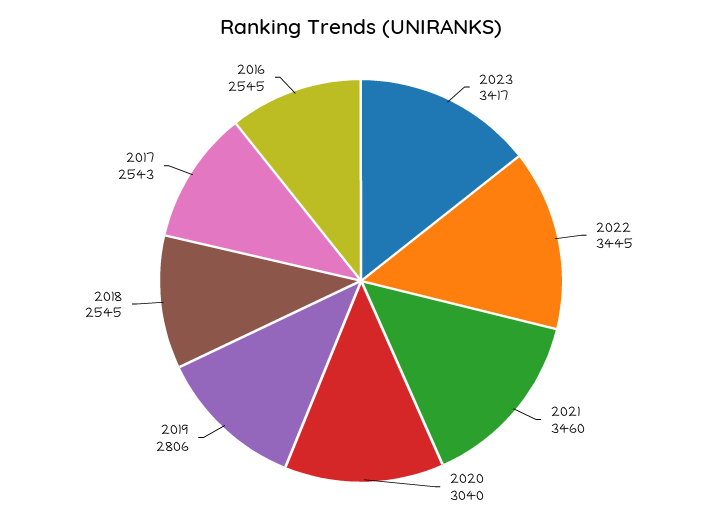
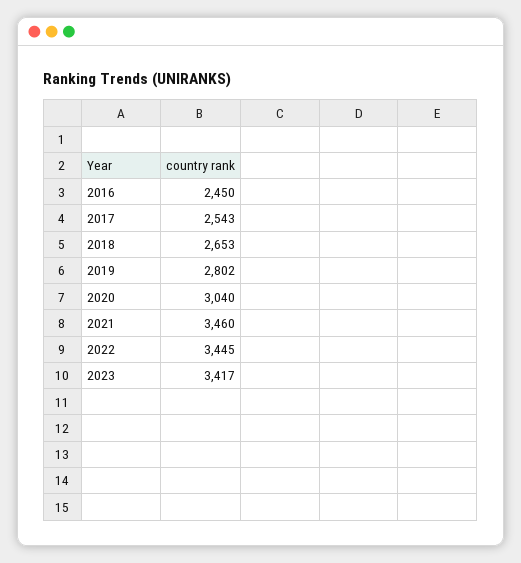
2019: 2806 -> 2802
2018: 2545 -> 2653
2016: 2545 -> 2450

